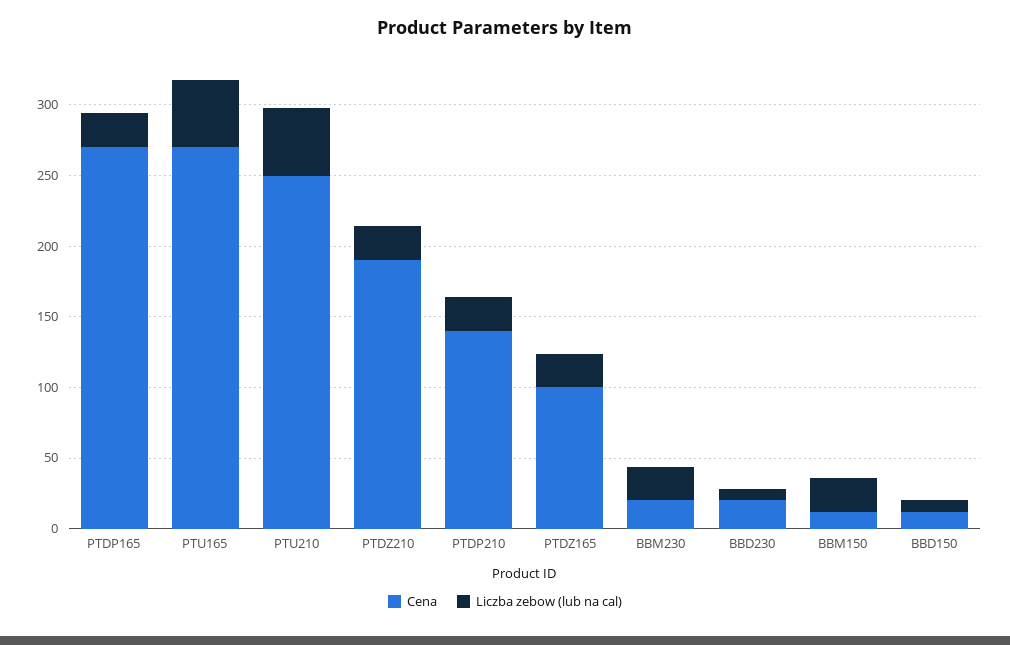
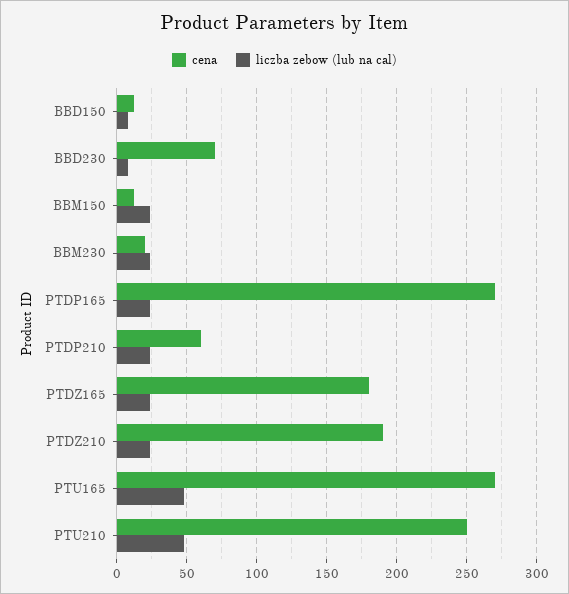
Cena, PTDP210: 140 -> 60
Cena, PTDZ165: 100 -> 180
Cena, BBD230: 20 -> 70

